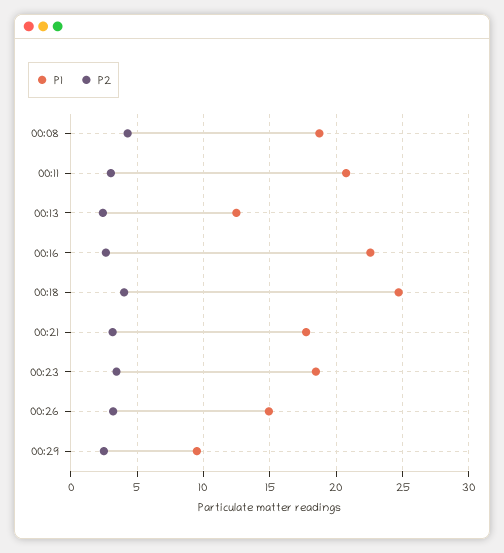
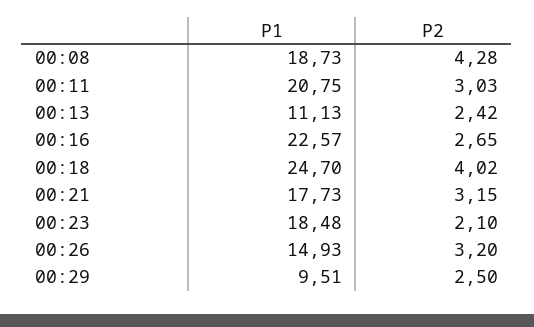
P1, 00:13: 12.5 -> 11.13
P2, 00:23: 3.5 -> 2.1

